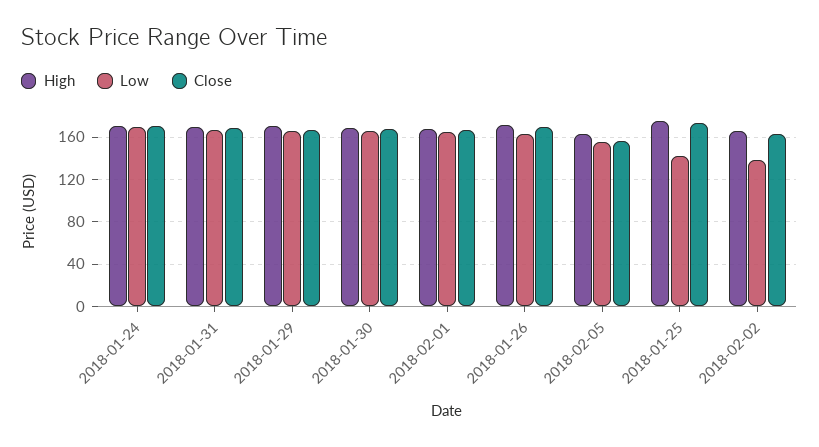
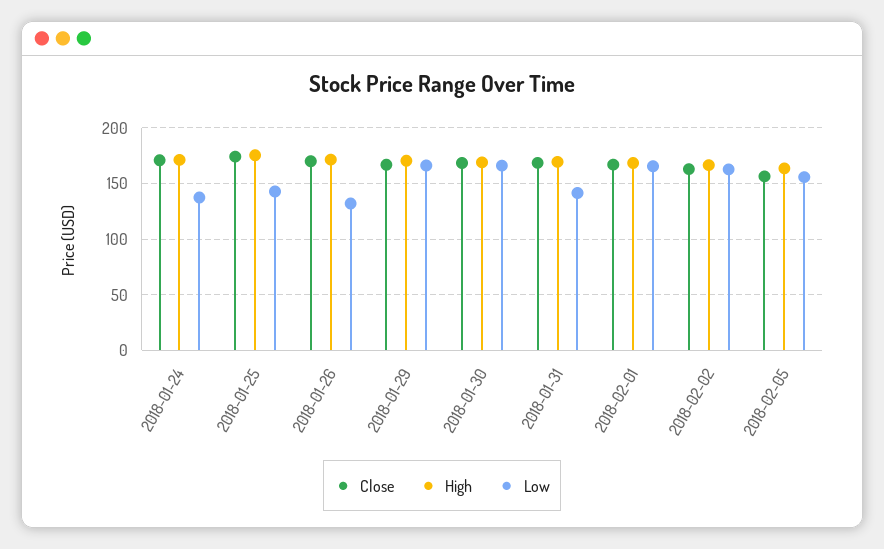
Low, 2018-01-24: 170 -> 140
Low, 2018-01-31: 170 -> 140
Low, 2018-01-26: 160 -> 130
Low, 2018-02-02: 140 -> 160

